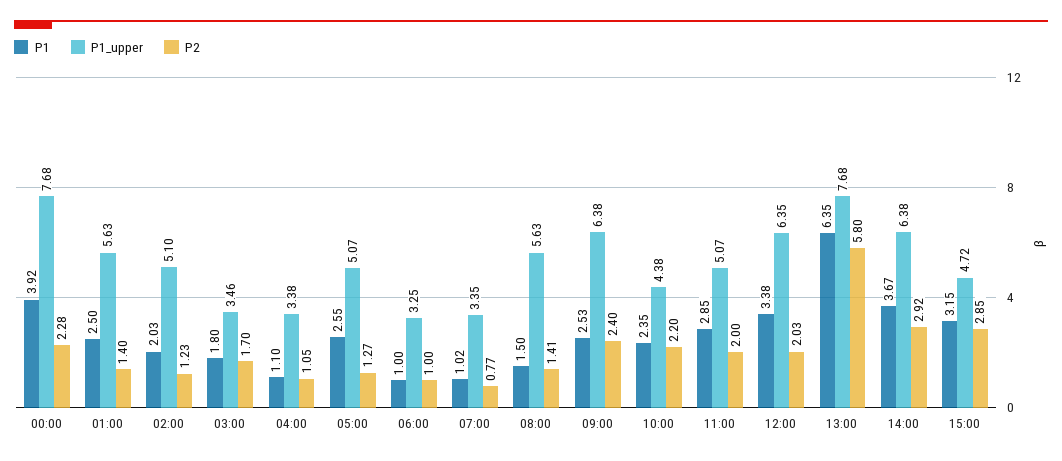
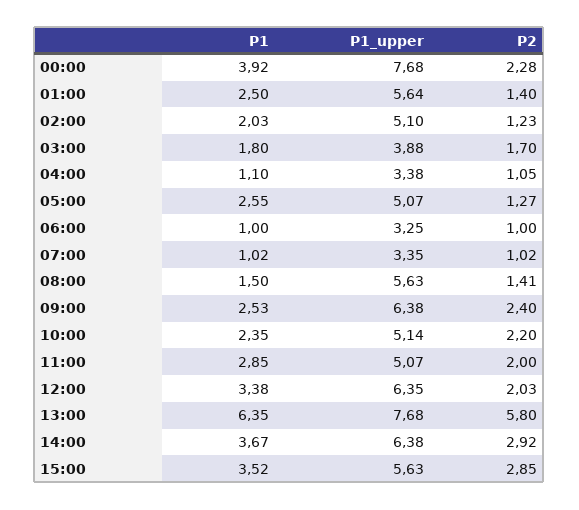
P1_upper, 01:00: 5.63 -> 5.64
P1_upper, 03:00: 3.46 -> 3.88
P2, 07:00: 0.77 -> 1.02
P1_upper, 10:00: 4.38 -> 5.14
P1, 15:00: 3.15 -> 3.52
P1_upper, 15:00: 4.72 -> 5.63

